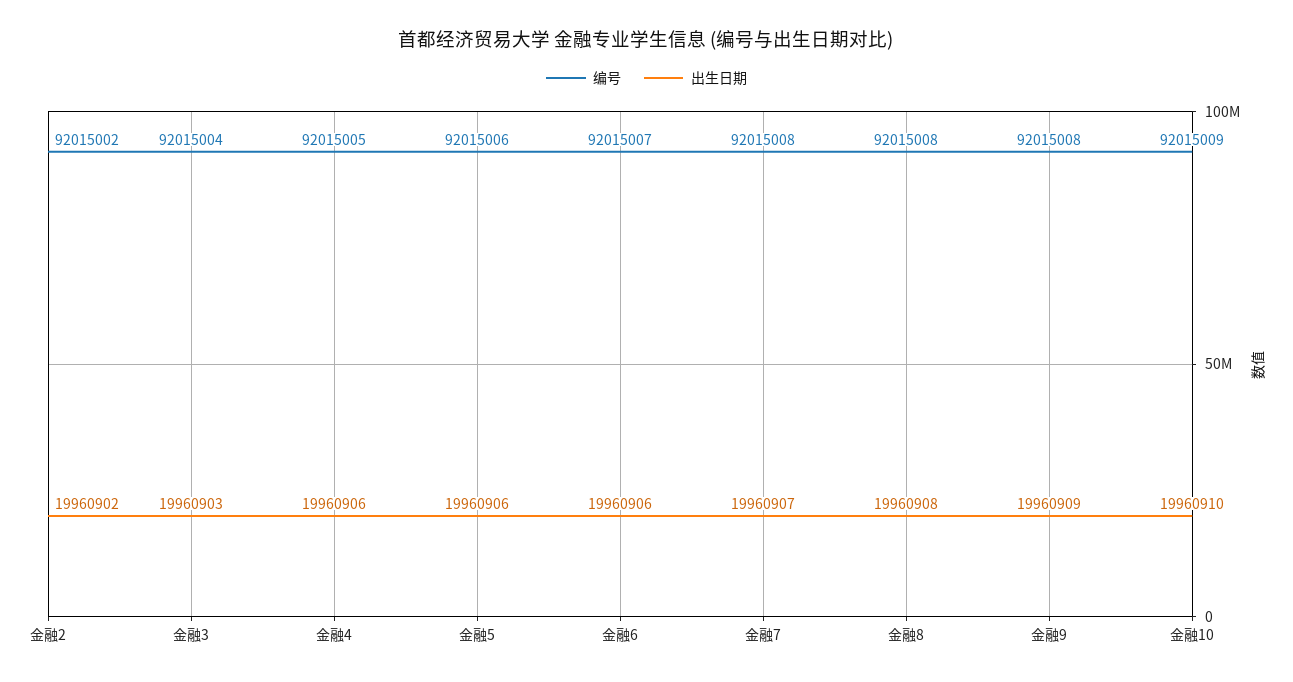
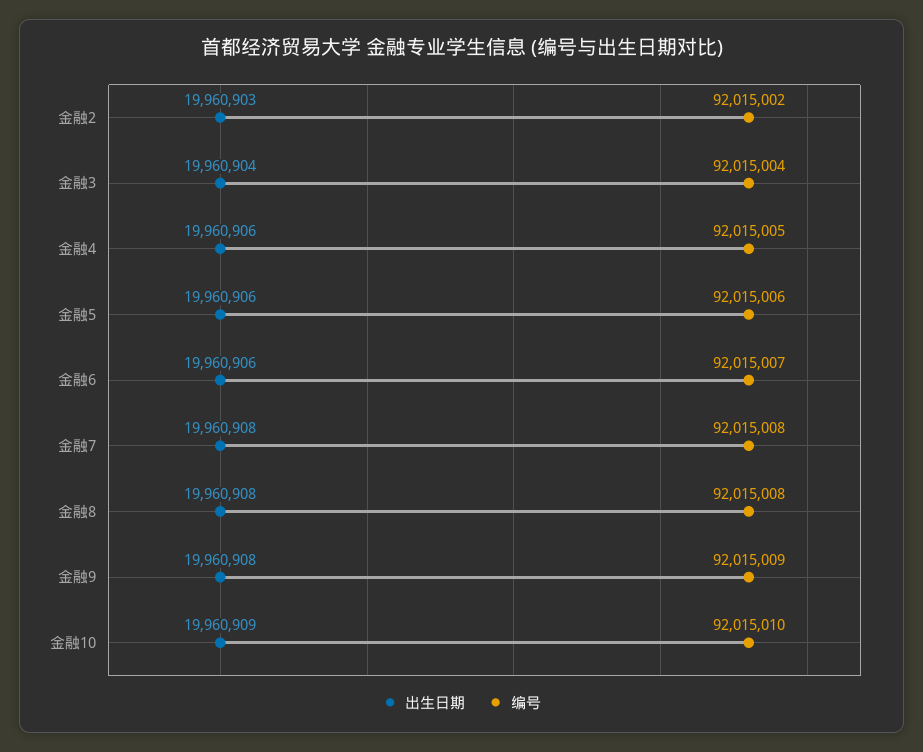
出生日期, 金融2: 19960902 -> 19960903
出生日期, 金融3: 19960903 -> 19960904
出生日期, 金融7: 19960907 -> 19960908
编号, 金融9: 92015008 -> 92015009
出生日期, 金融9: 19960909 -> 19960908
编号, 金融10: 92015009 -> 92015010
出生日期, 金融10: 19960910 -> 19960909

